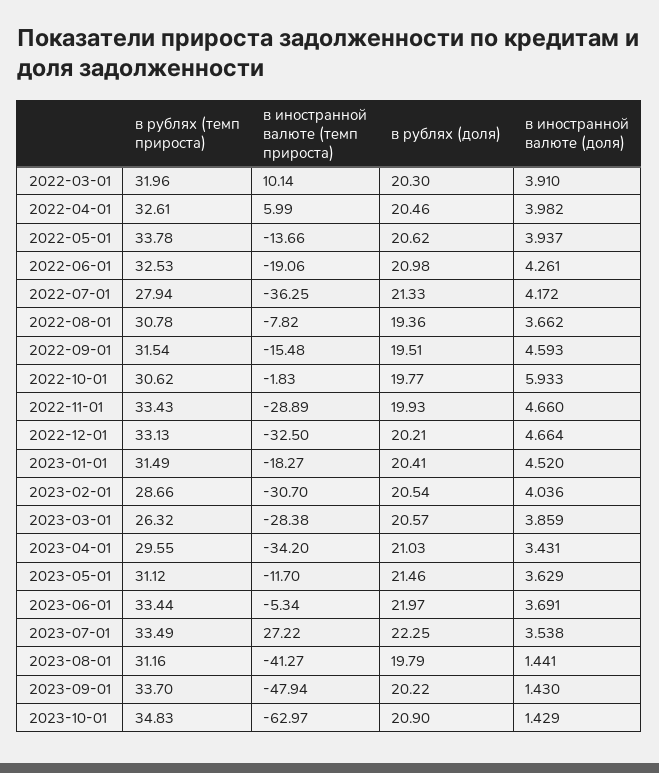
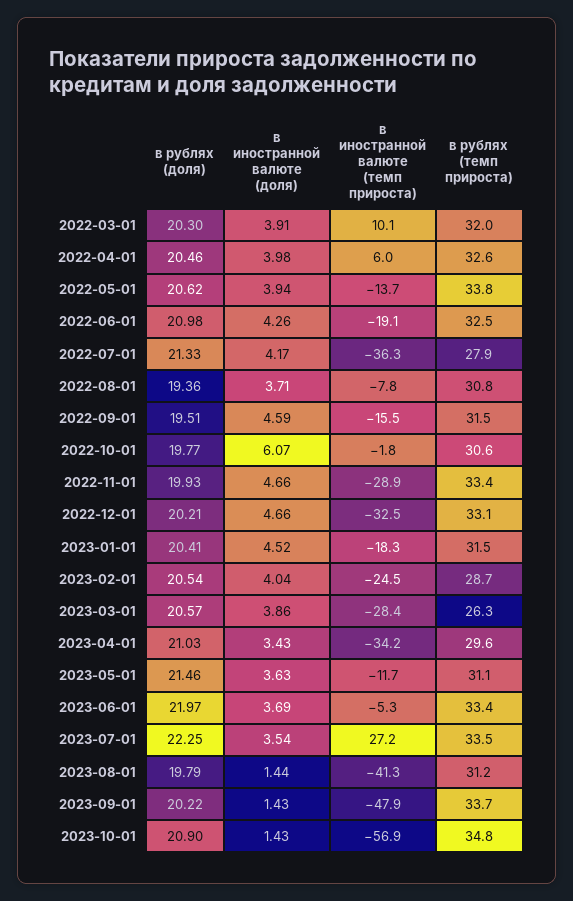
в иностранной валюте (доля), 2022-08-01: 3.662 -> 3.71
в иностранной валюте (доля), 2022-10-01: 5.933 -> 6.07
в иностранной валюте (темп прироста), 2023-02-01: -30.7 -> -24.5
в иностранной валюте (темп прироста), 2023-10-01: -62.97 -> -56.9

